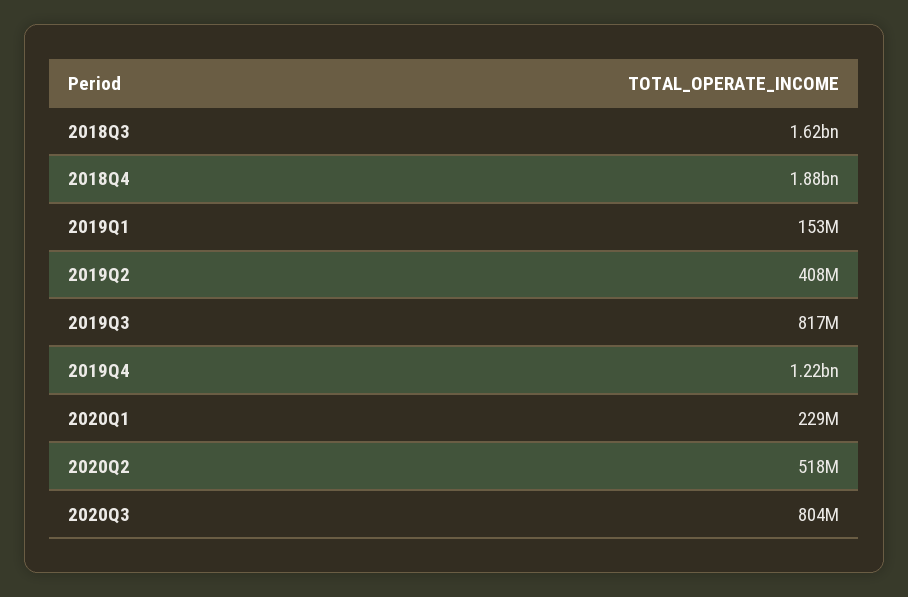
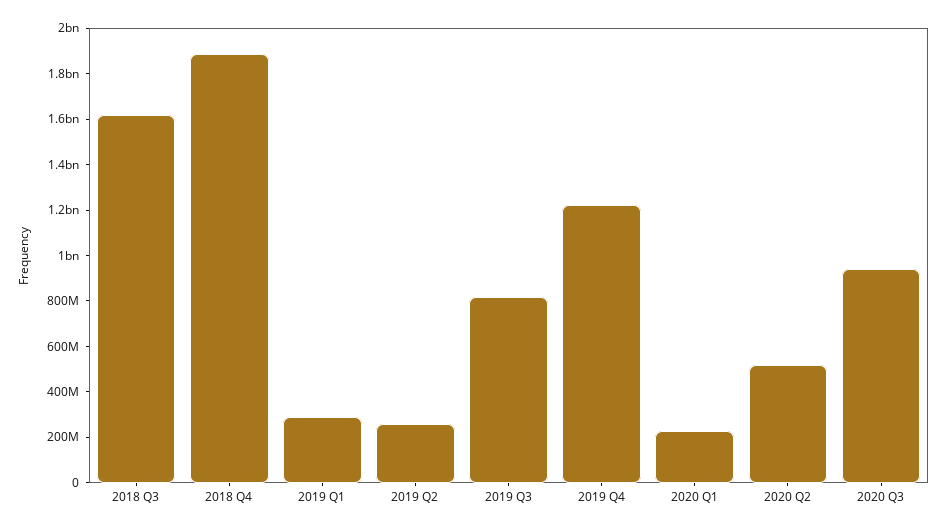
2019Q1: 153000000 -> 300000000
2019Q2: 408000000 -> 250000000
2020Q3: 804000000 -> 950000000

